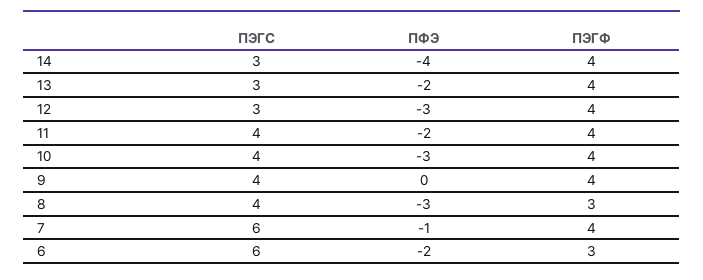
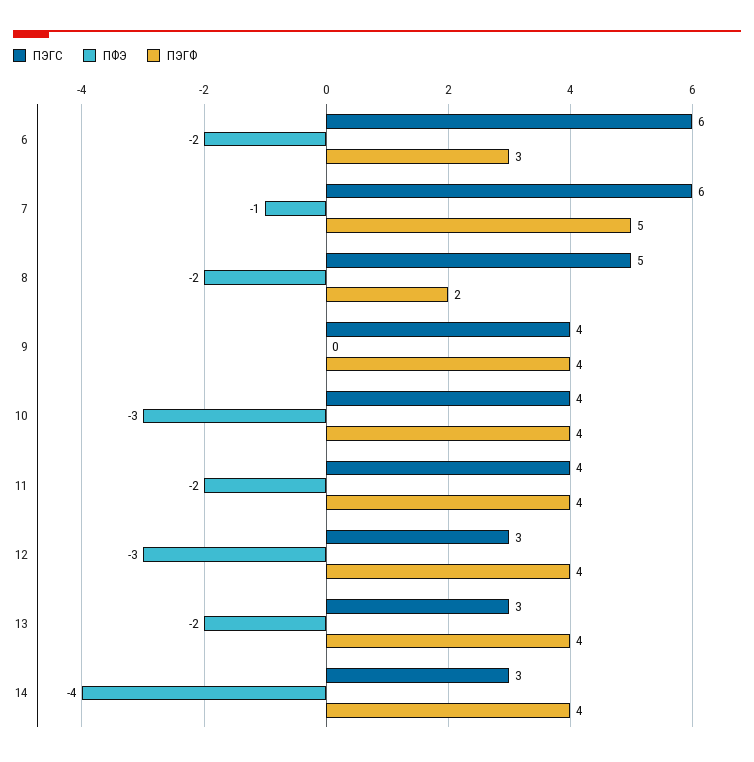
ПЭГС, 8: 4 -> 5
ПФЭ, 8: -3 -> -2
ПЭГФ, 8: 3 -> 2
ПЭГФ, 7: 4 -> 5

